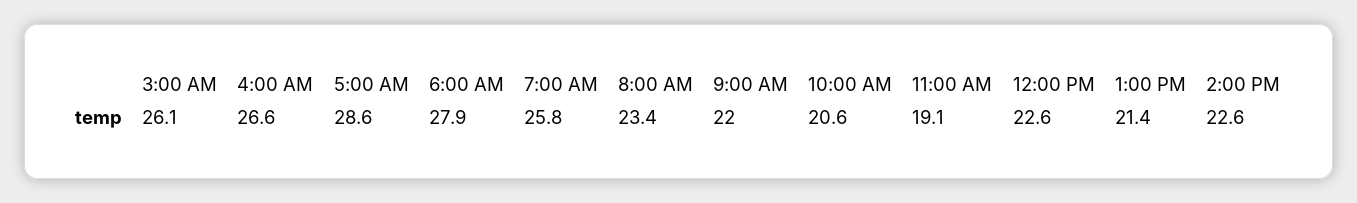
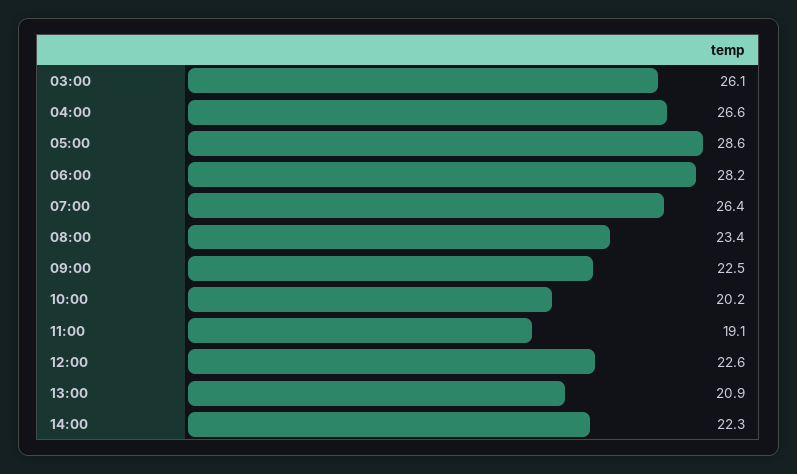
6:00 AM: 27.9 -> 28.2
7:00 AM: 25.8 -> 26.4
9:00 AM: 22 -> 22.5
10:00 AM: 20.6 -> 20.2
1:00 PM: 21.4 -> 20.9
2:00 PM: 22.6 -> 22.3

